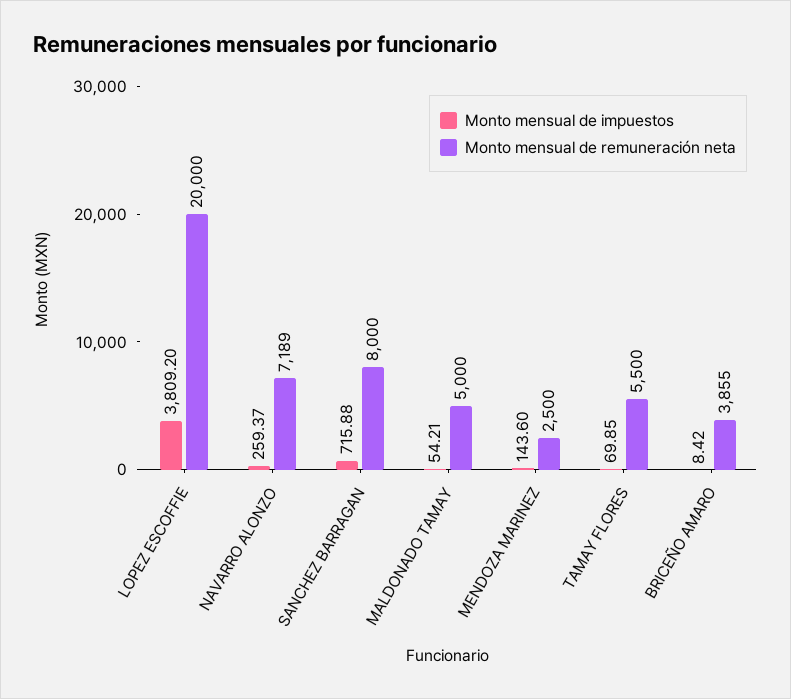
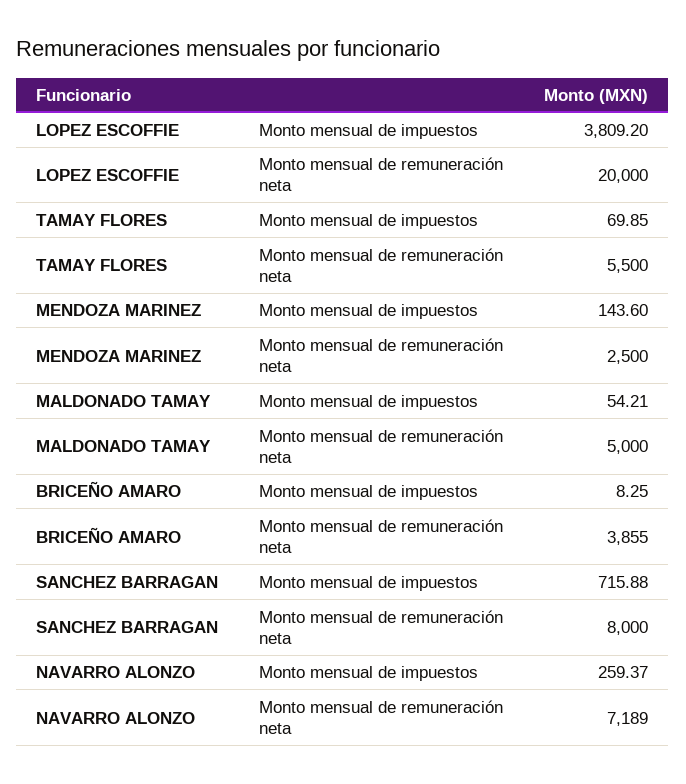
Monto mensual de impuestos, BRICEÑO AMARO: 8.42 -> 8.25

